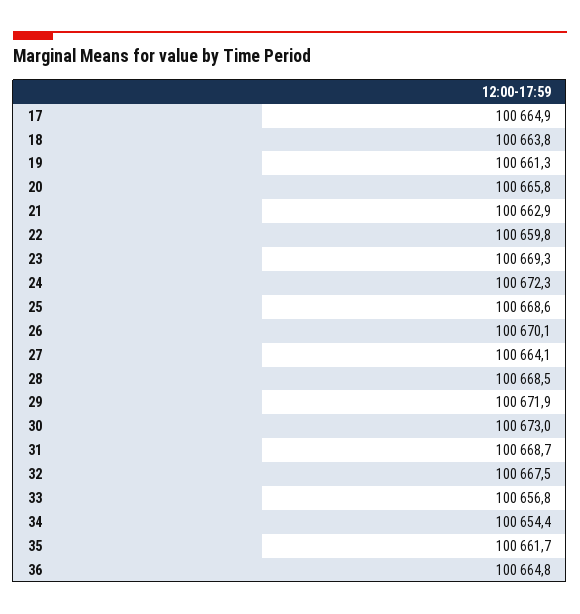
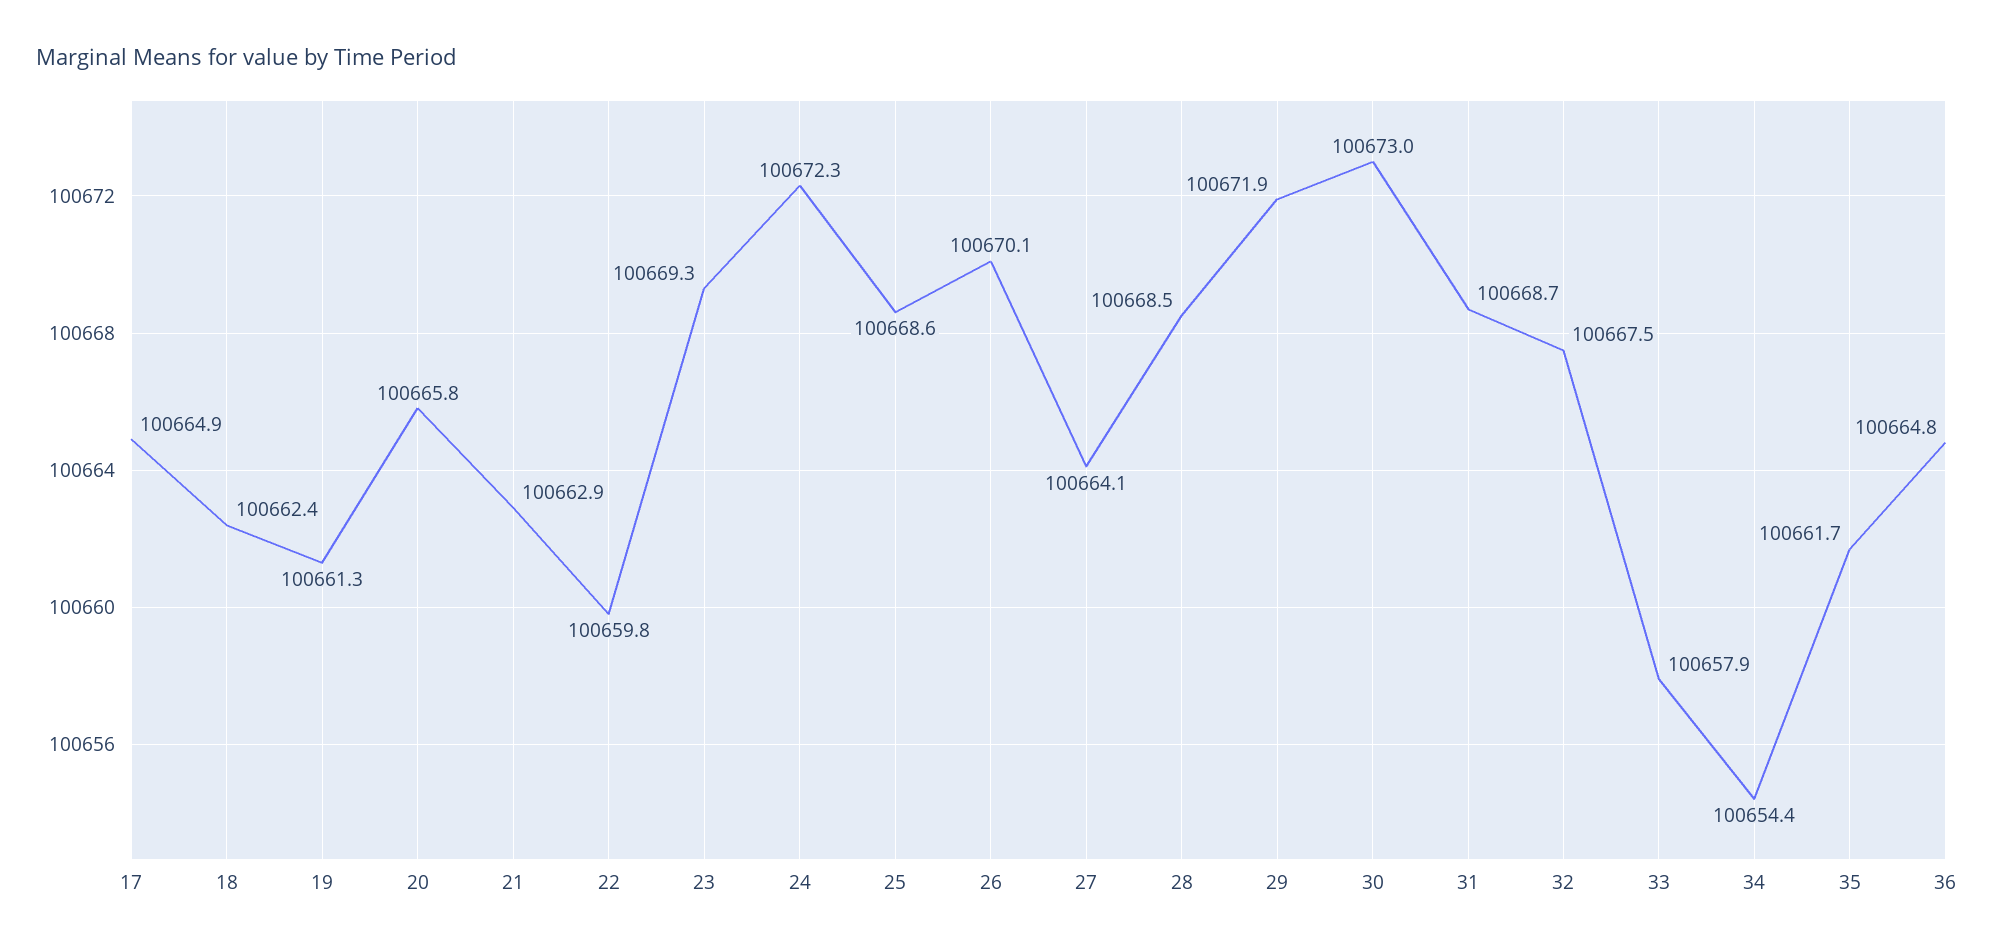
18: 100663.8 -> 100662.4
33: 100656.8 -> 100657.9

